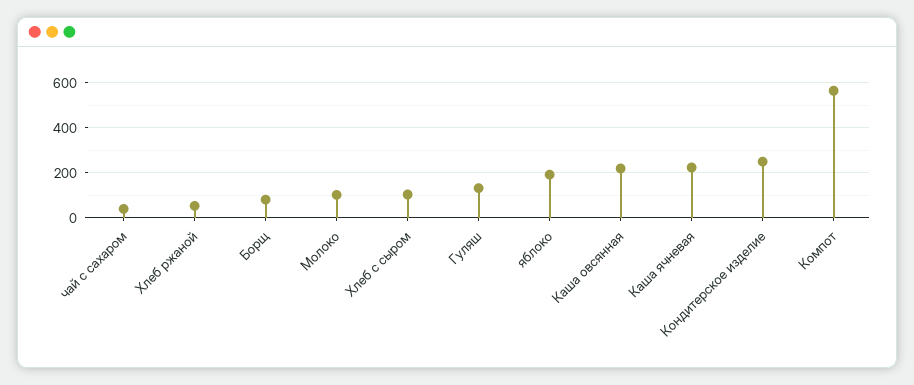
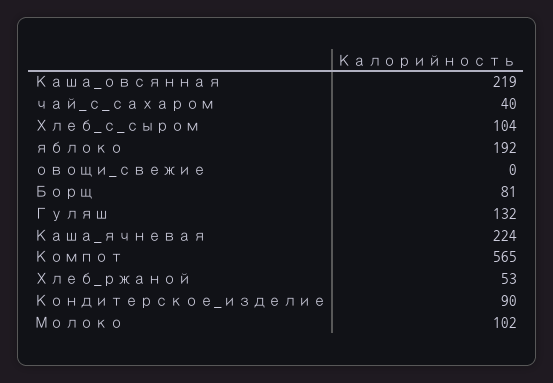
Кондитерское изделие: 250 -> 90
овощи_свежие: none -> 0

